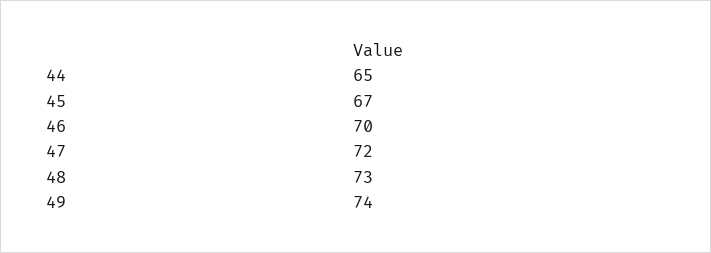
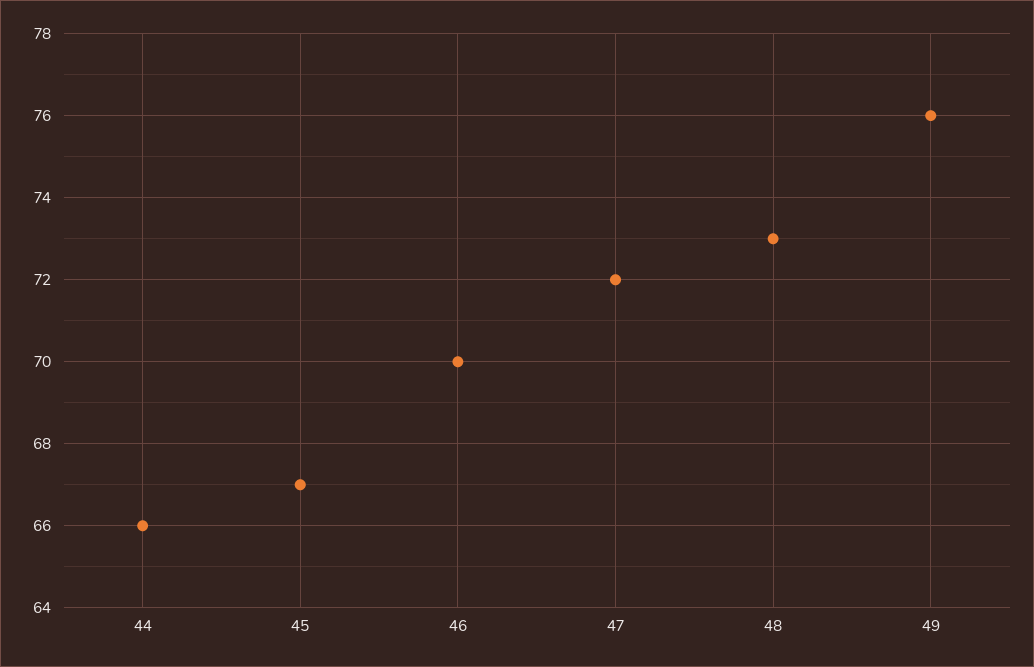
44: 65 -> 66
49: 74 -> 76

